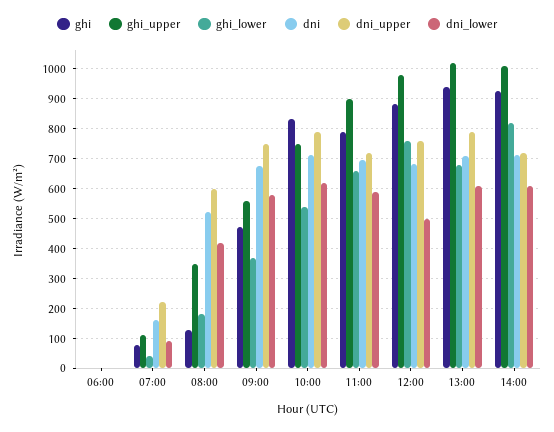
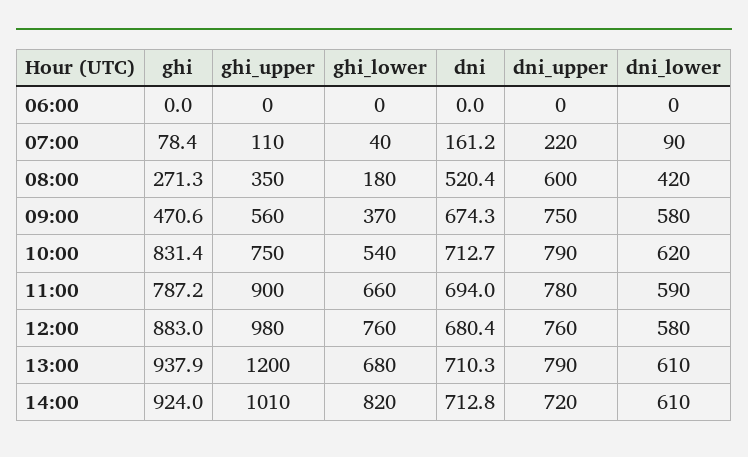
ghi, 08:00: 125 -> 271.3
dni_upper, 11:00: 725 -> 780
dni_lower, 12:00: 500 -> 580
ghi_upper, 13:00: 1025 -> 1200

